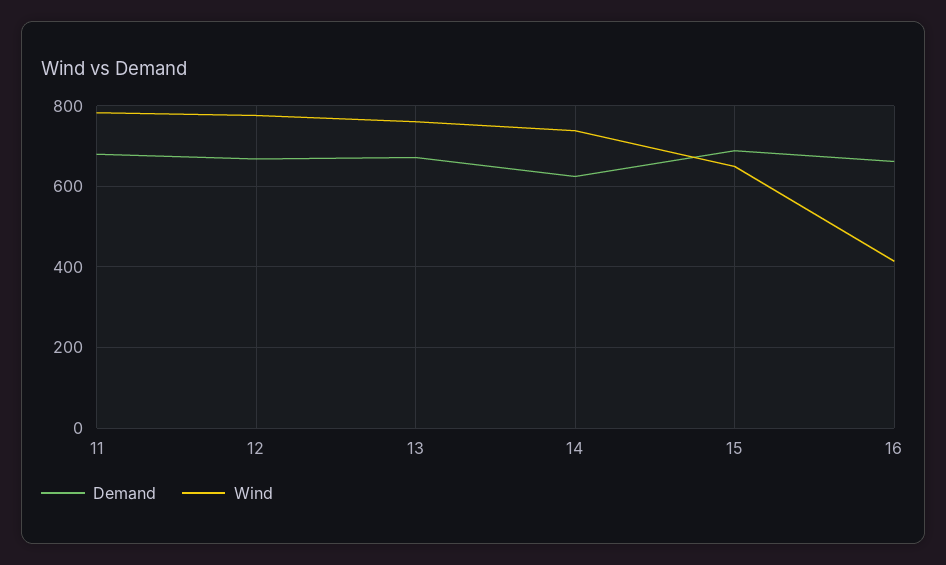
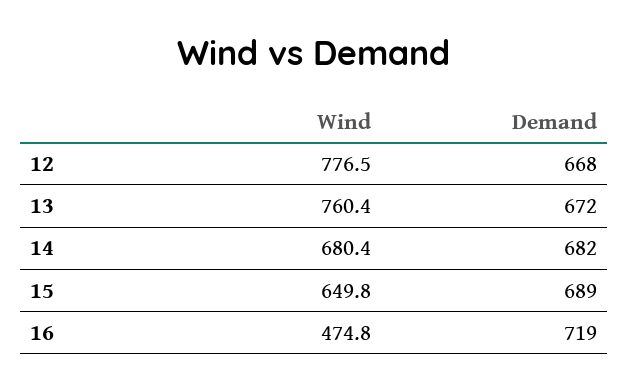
Demand, 11: 680 -> none
Wind, 11: 780 -> none
Demand, 14: 620 -> 682
Wind, 14: 740 -> 680.4
Demand, 16: 660 -> 719
Wind, 16: 420 -> 474.8

